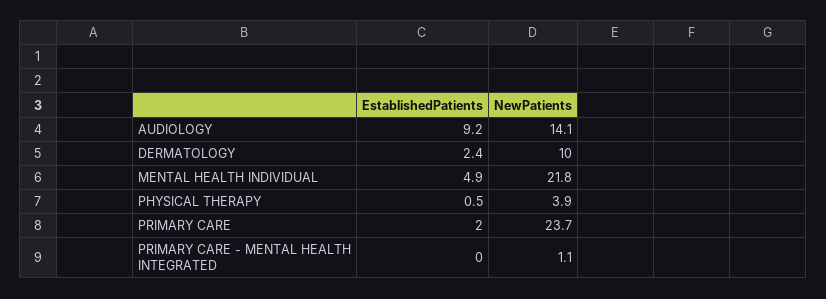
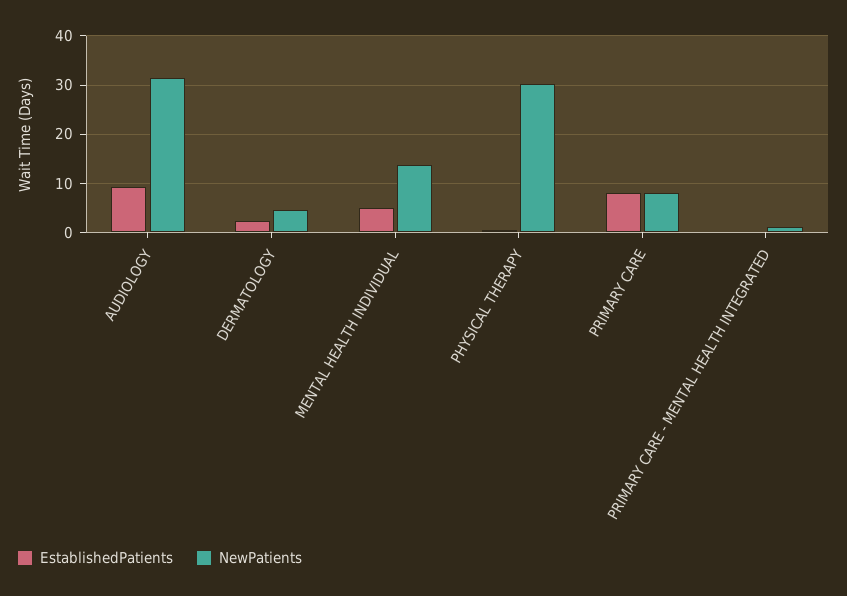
NewPatients, AUDIOLOGY: 14.1 -> 32
NewPatients, DERMATOLOGY: 10 -> 4
NewPatients, MENTAL HEALTH INDIVIDUAL: 21.8 -> 14
NewPatients, PHYSICAL THERAPY: 3.9 -> 30
EstablishedPatients, PRIMARY CARE: 2 -> 8
NewPatients, PRIMARY CARE: 23.7 -> 8

